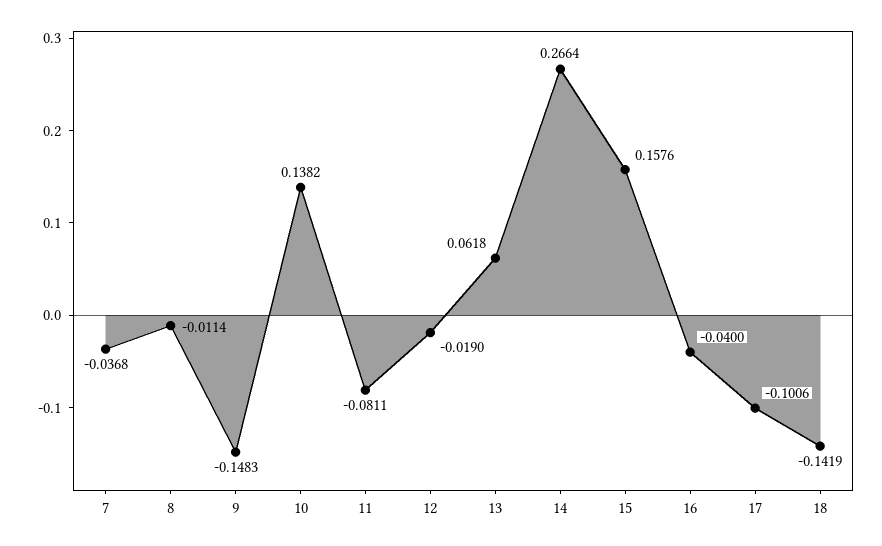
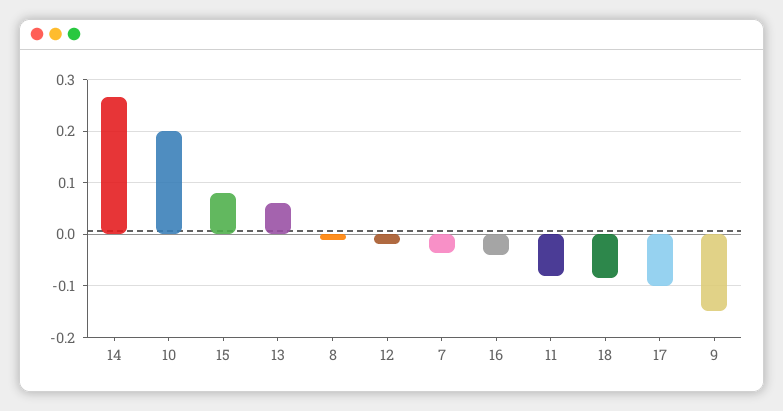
10: 0.1382 -> 0.2
15: 0.1576 -> 0.08
18: -0.1419 -> -0.08

